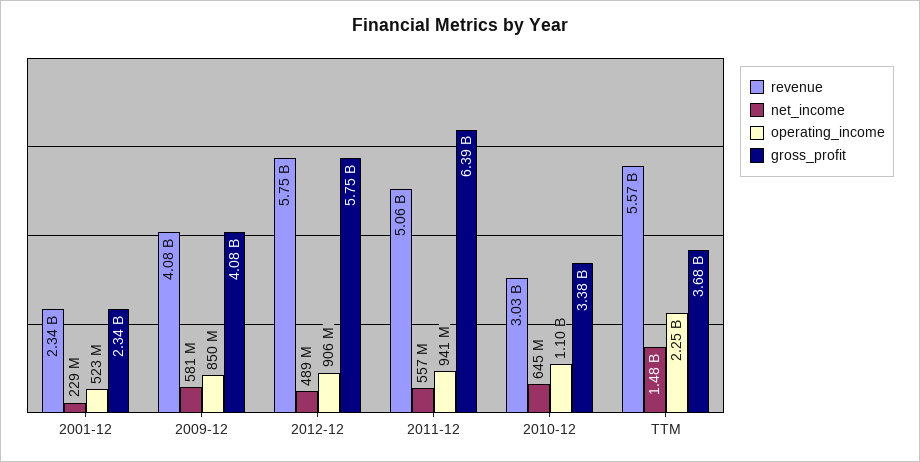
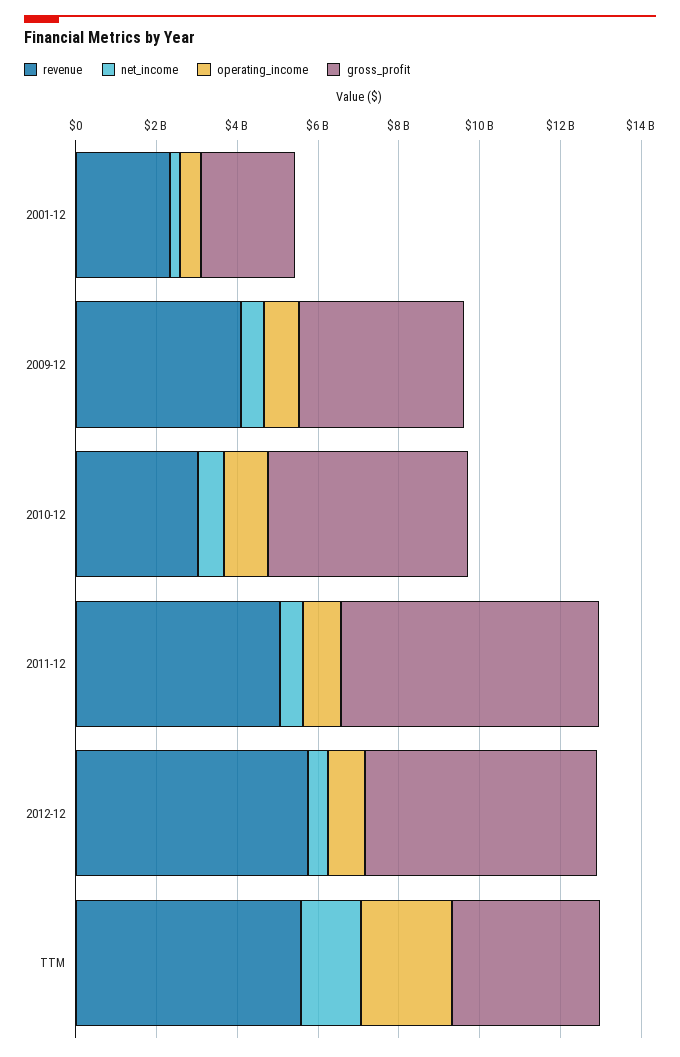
gross_profit, 2010-12: 3380000000 -> 5000000000

